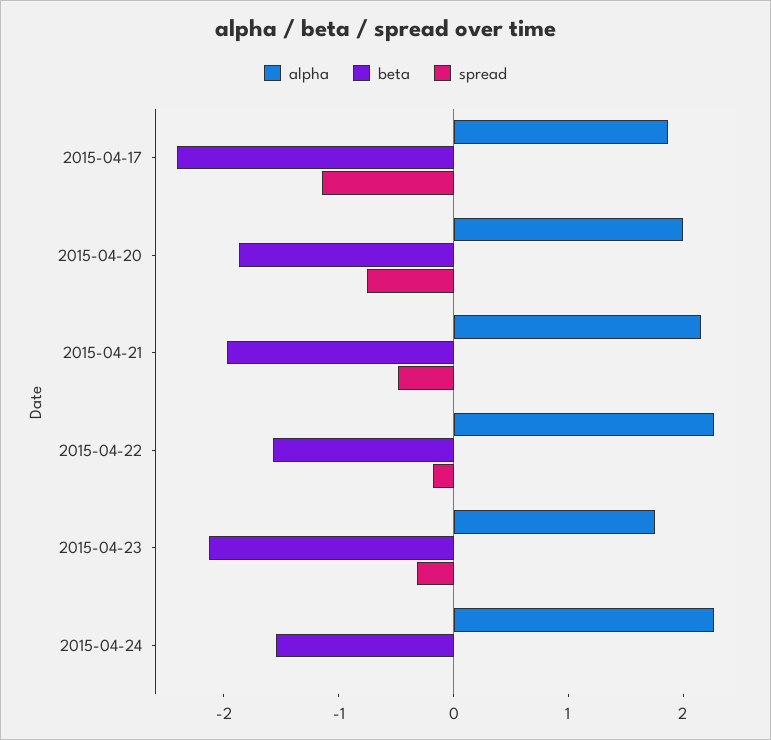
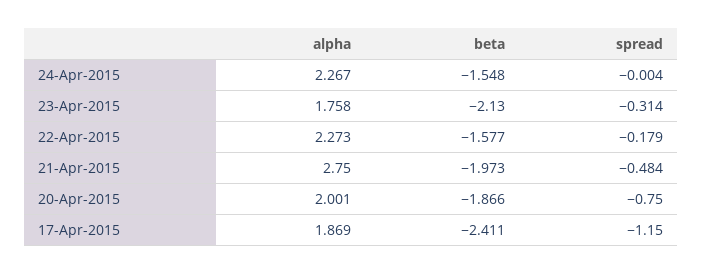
alpha, 2015-04-21: 2.2 -> 2.75

